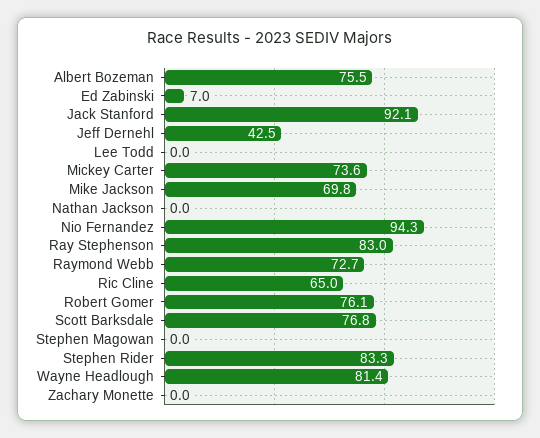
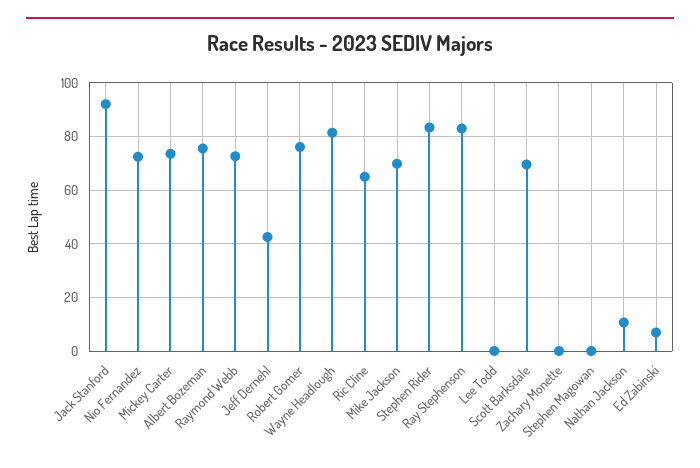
Nathan Jackson: 0 -> 10
Nio Fernandez: 94.3 -> 72.5
Scott Barksdale: 76.8 -> 70

